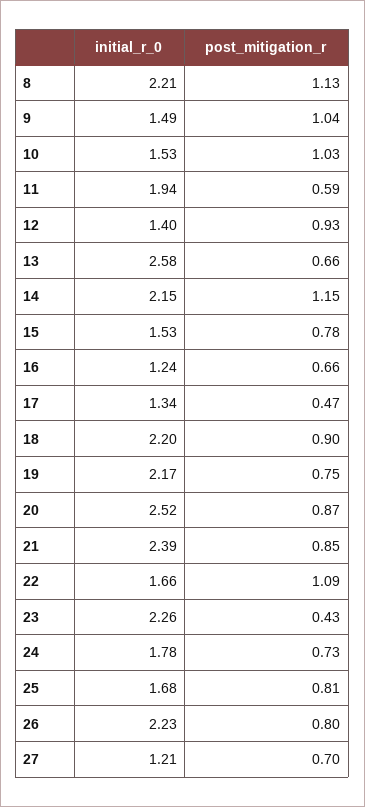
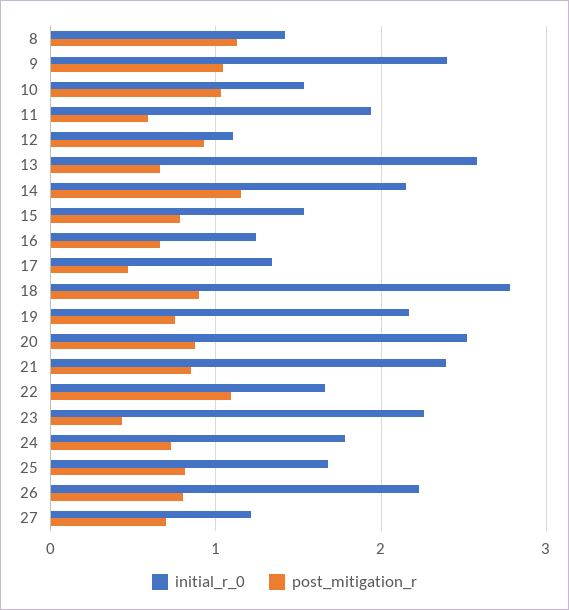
initial_r_0, 8: 2.21 -> 1.4
initial_r_0, 9: 1.49 -> 2.4
initial_r_0, 12: 1.4 -> 1.1
initial_r_0, 18: 2.2 -> 2.8

